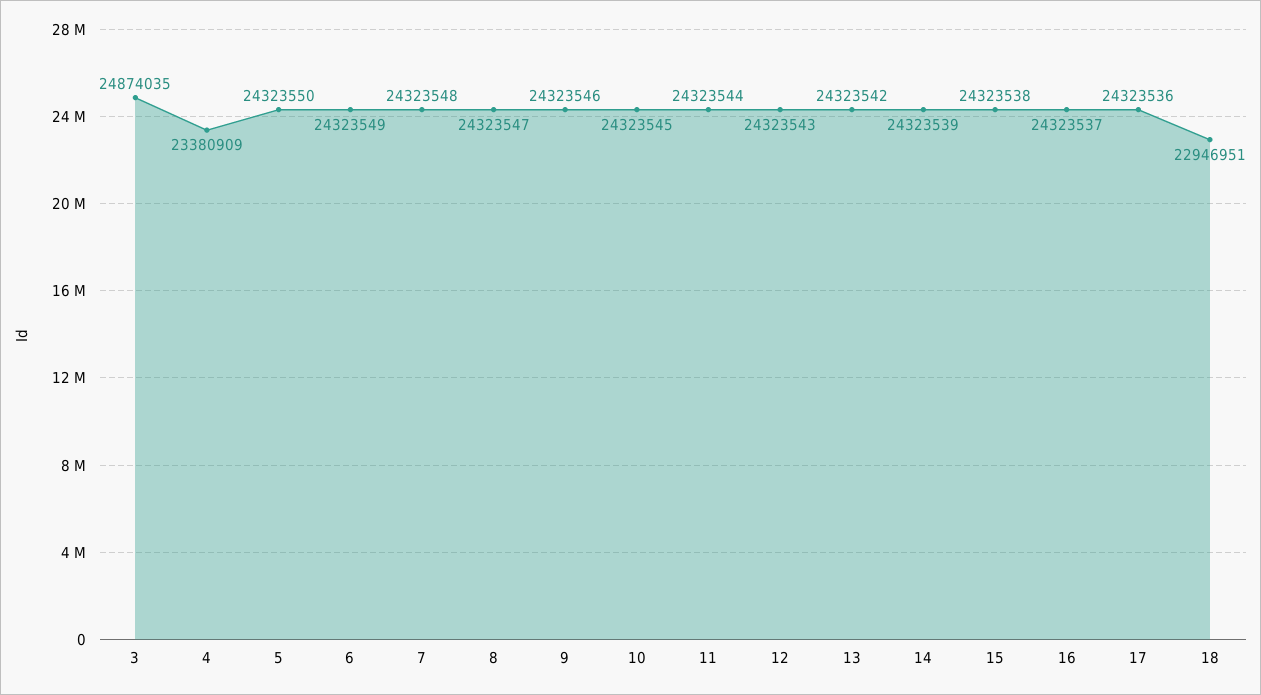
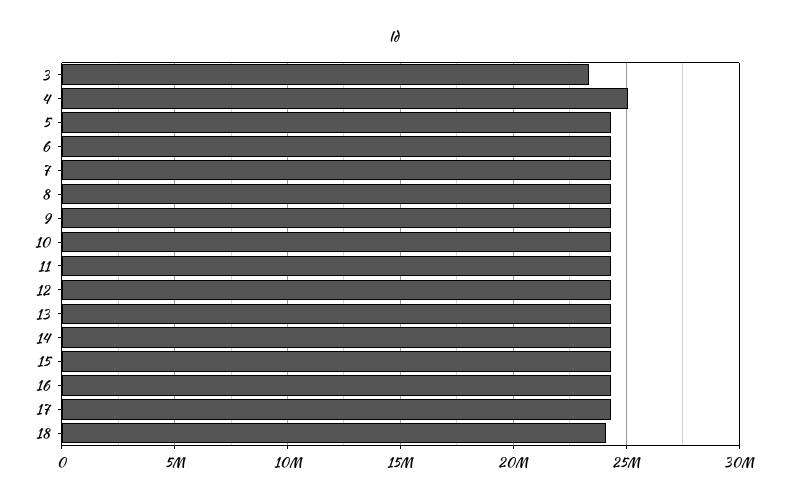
3: 24874035 -> 23500000
4: 23380909 -> 25000000
18: 22946951 -> 24000000

